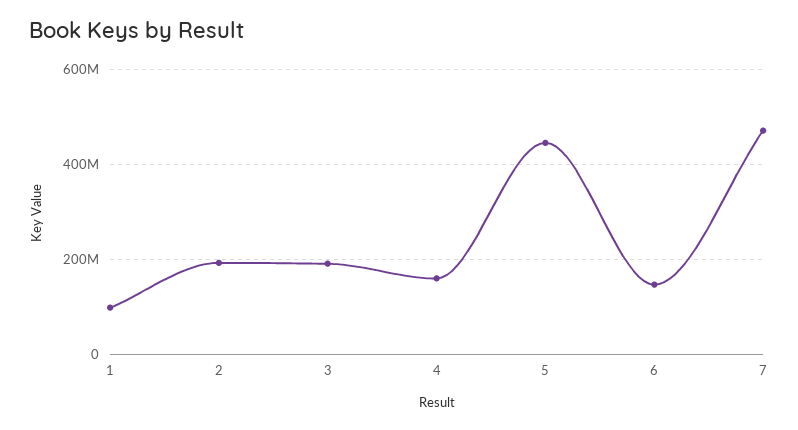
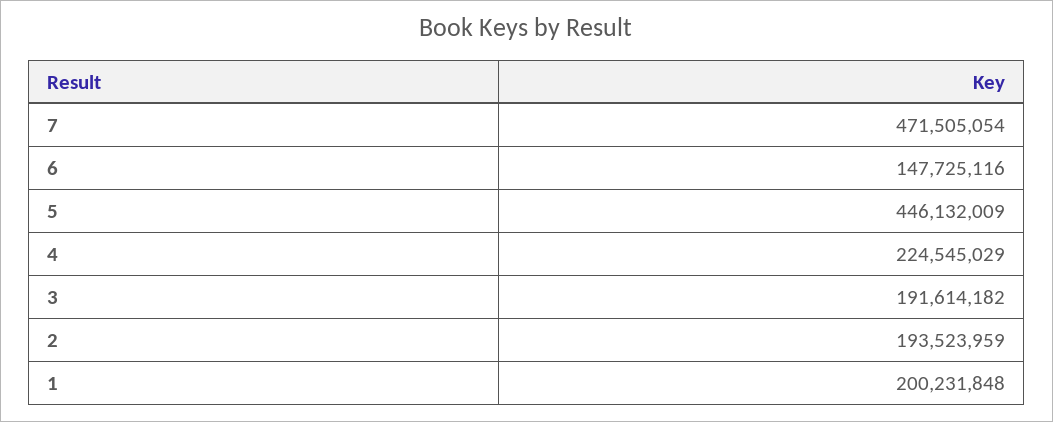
1: 100000000 -> 200231848
4: 160000000 -> 224545029

